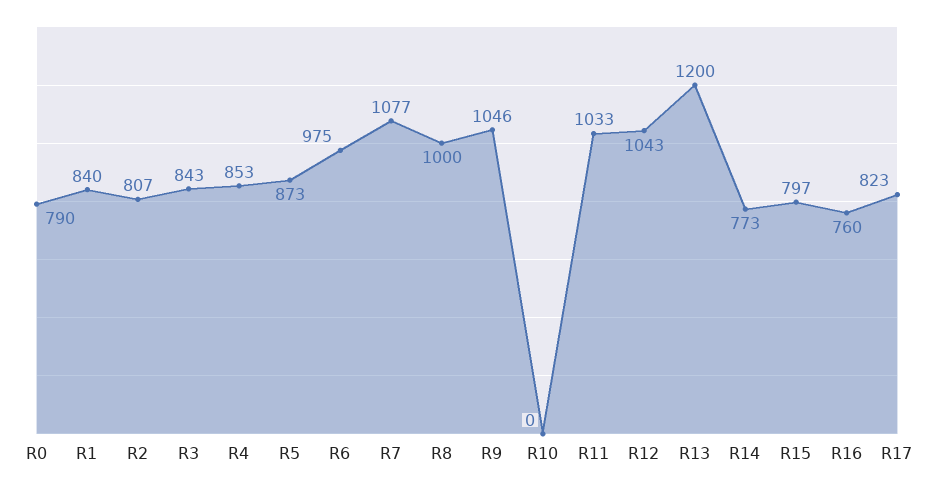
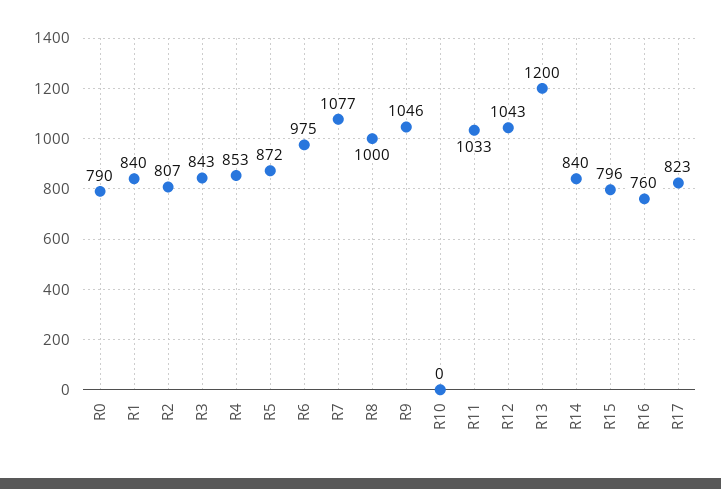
R5: 873 -> 872
R14: 773 -> 840
R15: 797 -> 796

